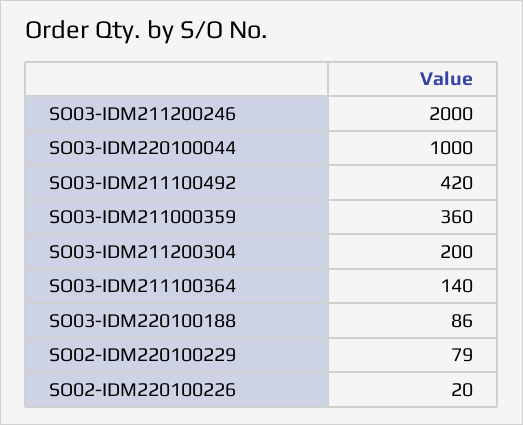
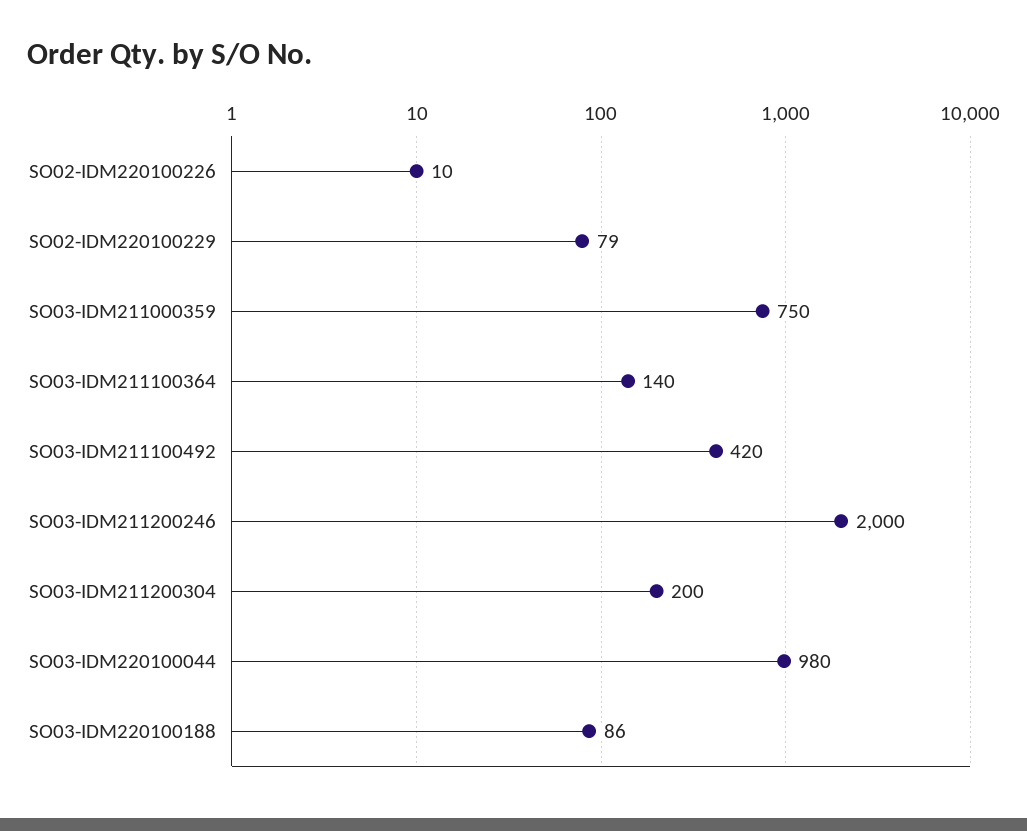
SO03-IDM220100044: 1000 -> 980
SO03-IDM211000359: 360 -> 750
SO02-IDM220100226: 20 -> 10

